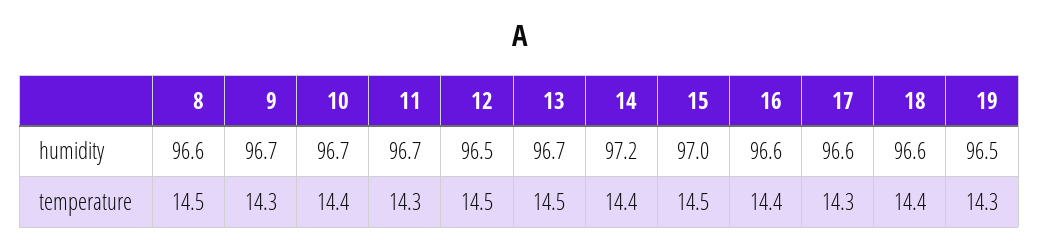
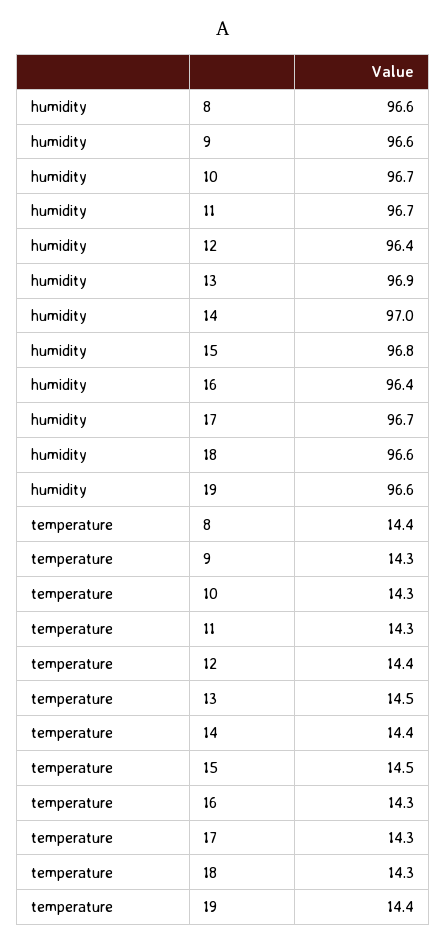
9, humidity: 96.7 -> 96.6
12, humidity: 96.5 -> 96.4
13, humidity: 96.7 -> 96.9
14, humidity: 97.2 -> 97
15, humidity: 97 -> 96.8
16, humidity: 96.6 -> 96.4
17, humidity: 96.6 -> 96.7
19, humidity: 96.5 -> 96.6
8, temperature: 14.5 -> 14.4
10, temperature: 14.4 -> 14.3
12, temperature: 14.5 -> 14.4
16, temperature: 14.4 -> 14.3
18, temperature: 14.4 -> 14.3
19, temperature: 14.3 -> 14.4

